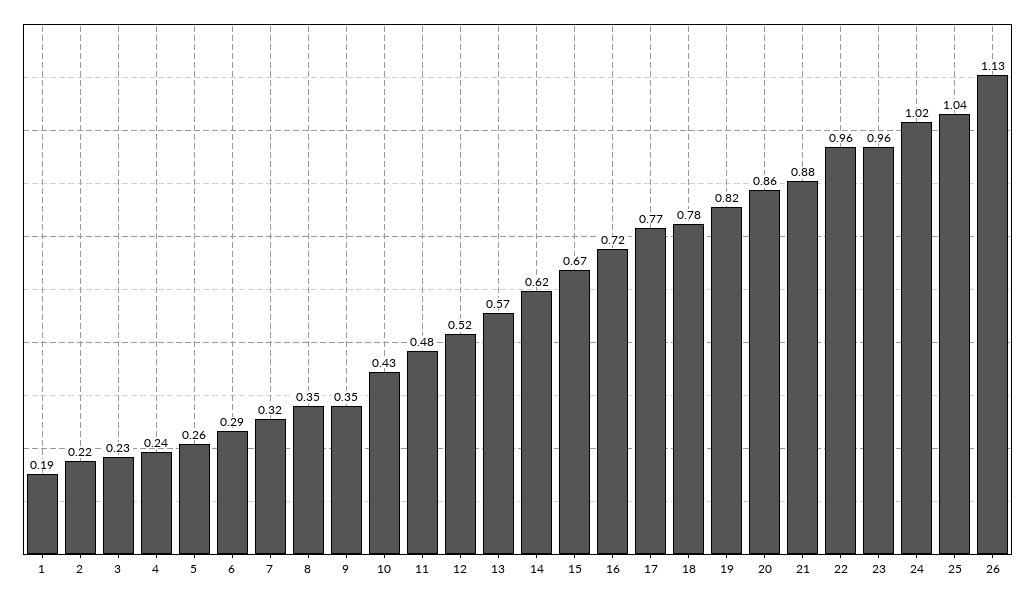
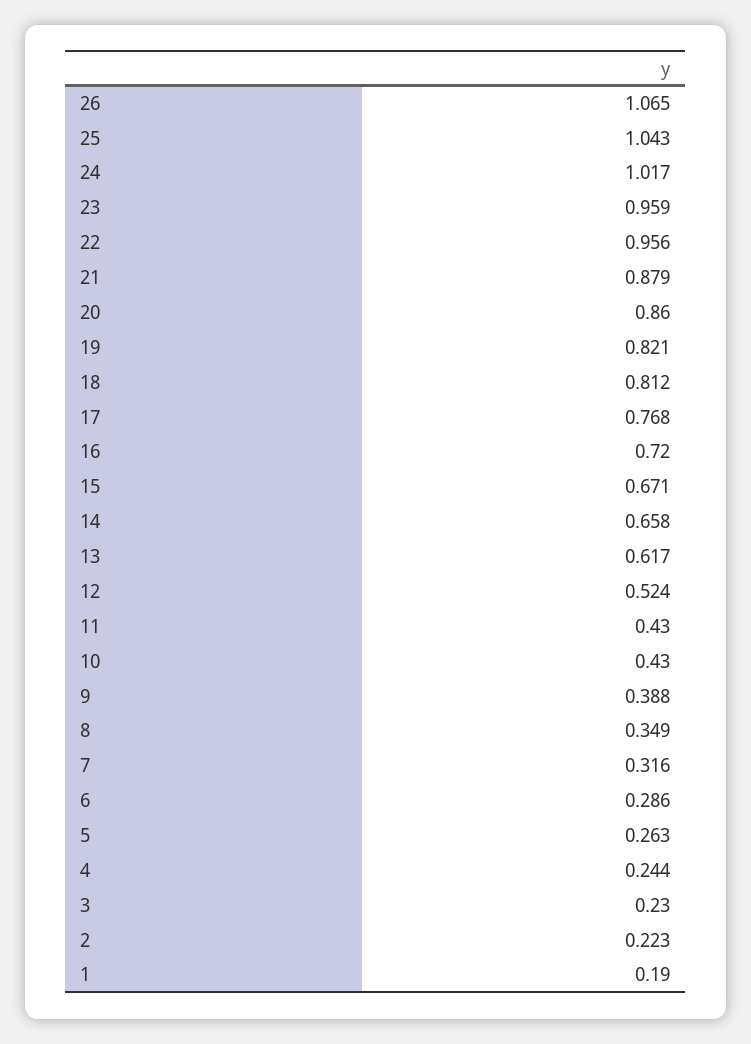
9: 0.35 -> 0.388
11: 0.48 -> 0.43
13: 0.57 -> 0.617
14: 0.62 -> 0.658
18: 0.78 -> 0.812
26: 1.13 -> 1.065

